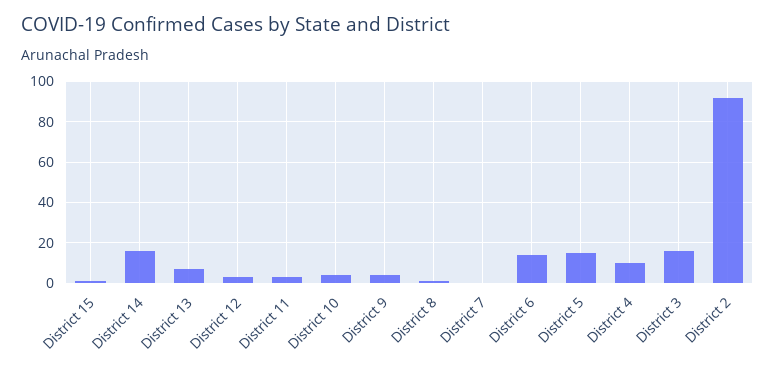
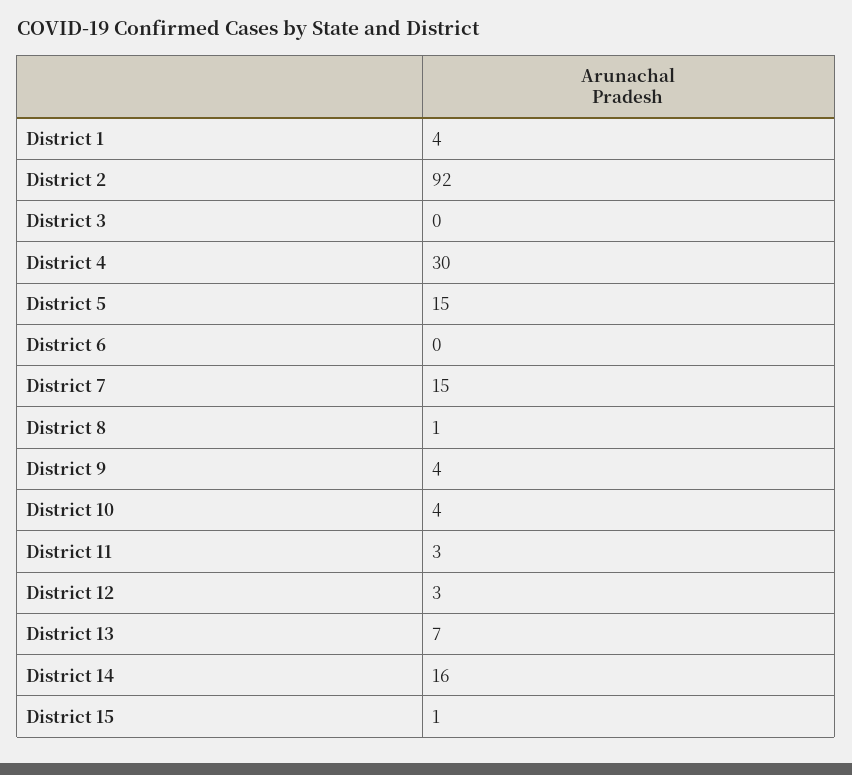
District 7: 0 -> 15
District 6: 15 -> 0
District 4: 10 -> 30
District 3: 15 -> 0
District 1: none -> 4

